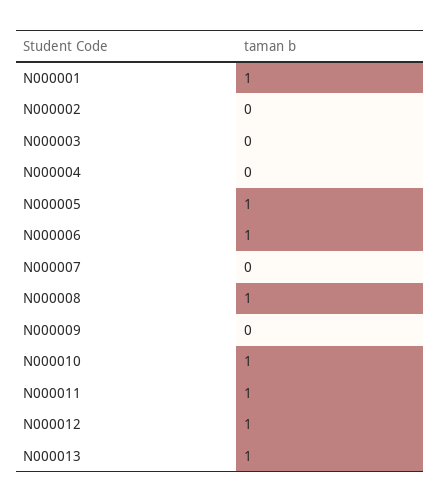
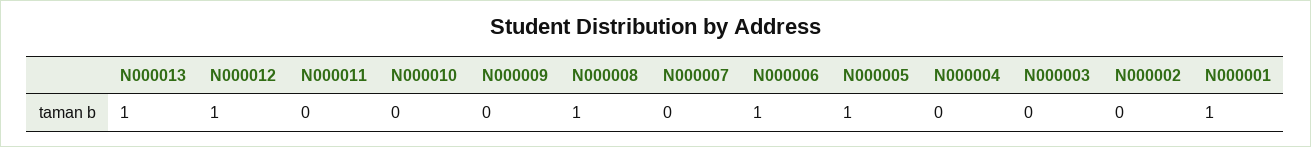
N000010: 1 -> 0
N000011: 1 -> 0

